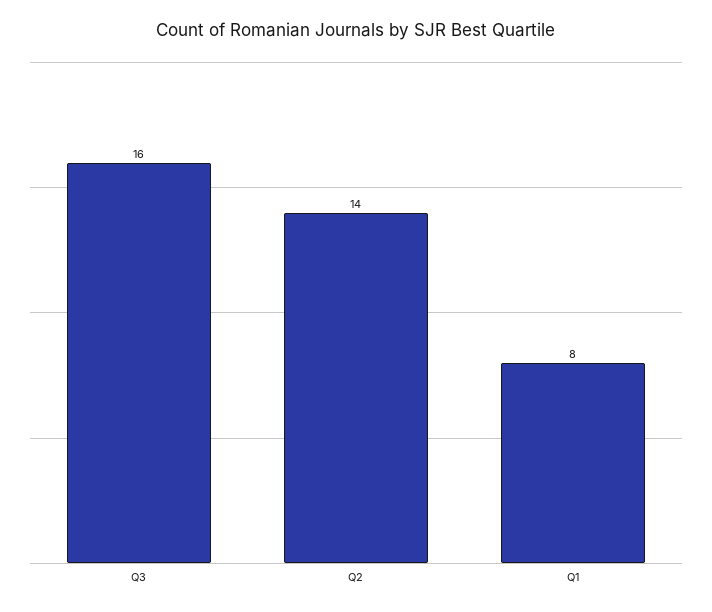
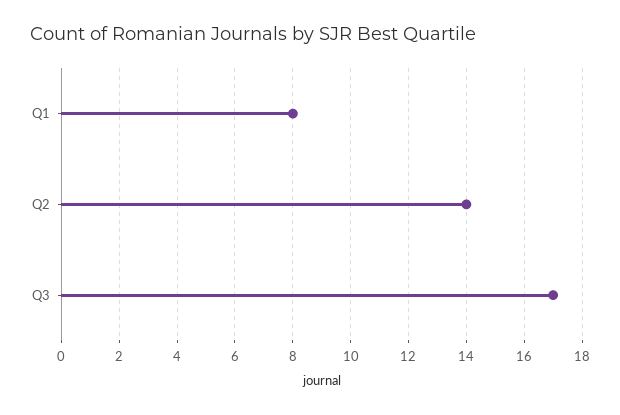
Q3: 16 -> 17

